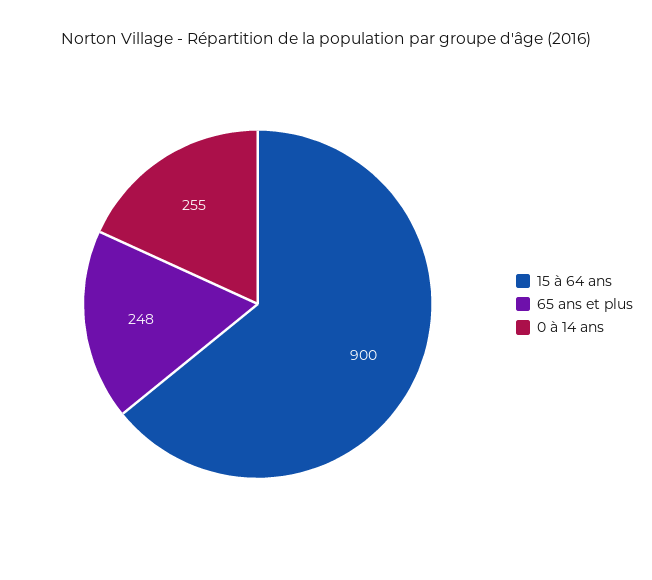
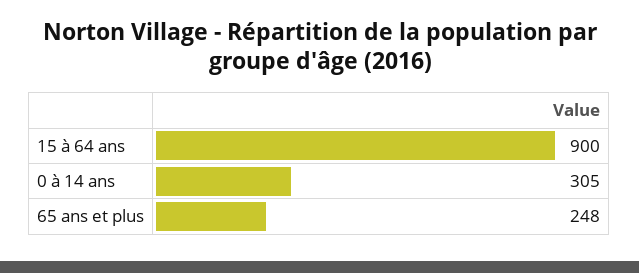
0 à 14 ans: 255 -> 305

